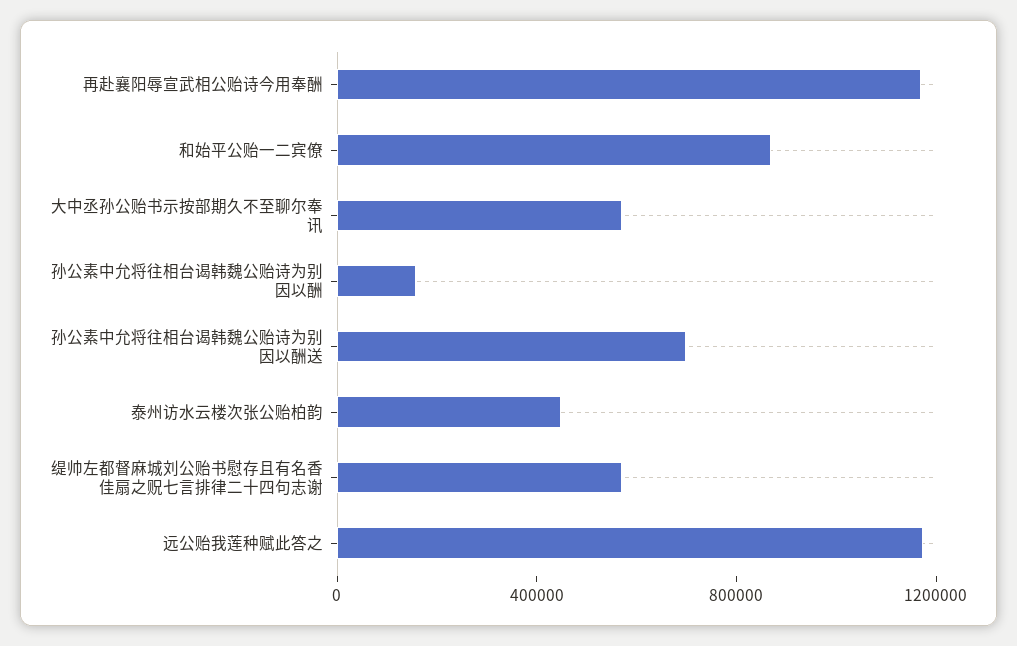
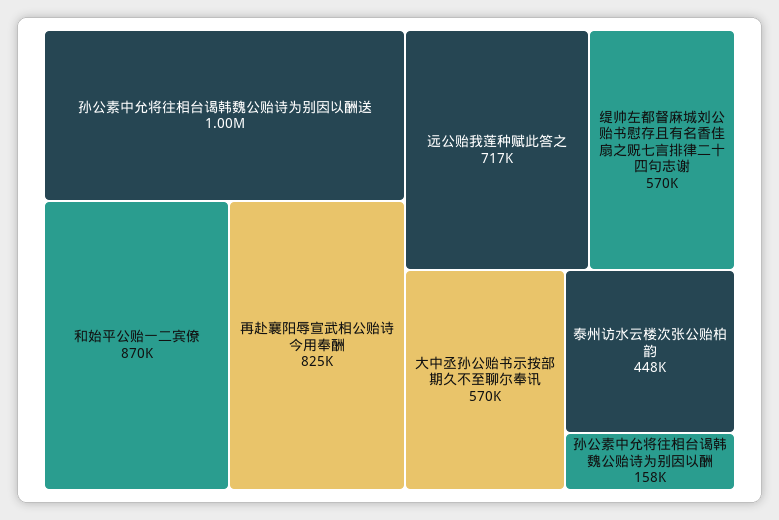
再赴襄阳辱宣武相公贻诗今用奉酬: 1200000 -> 825000
孙公素中允将往相台谒韩魏公贻诗为别因以酬送: 700000 -> 1000000
远公贻我莲种赋此答之: 1200000 -> 717000

